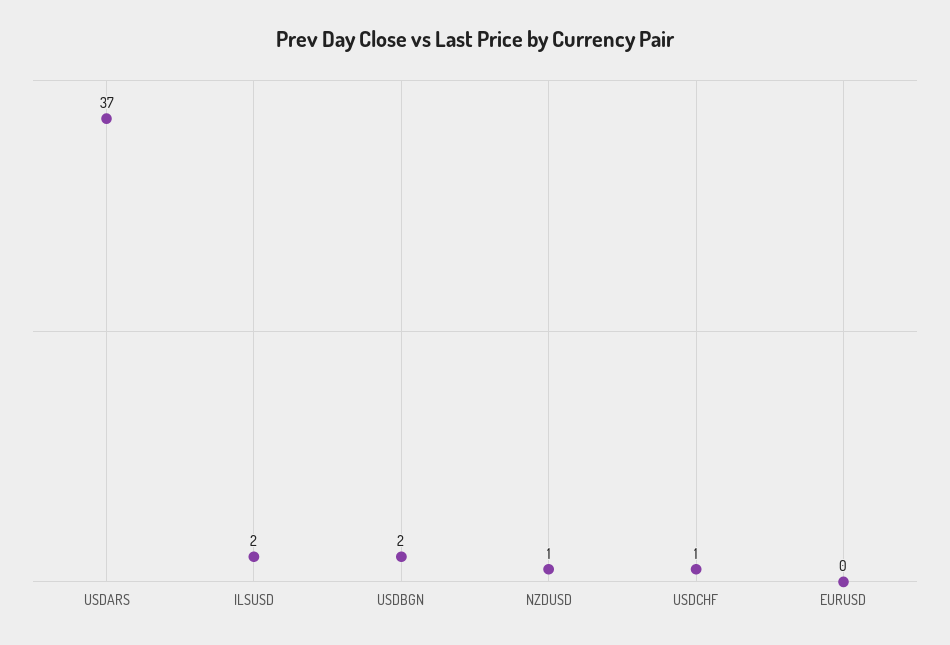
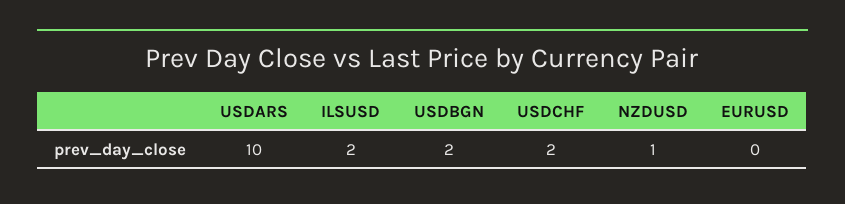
USDARS: 37 -> 10
USDCHF: 1 -> 2

